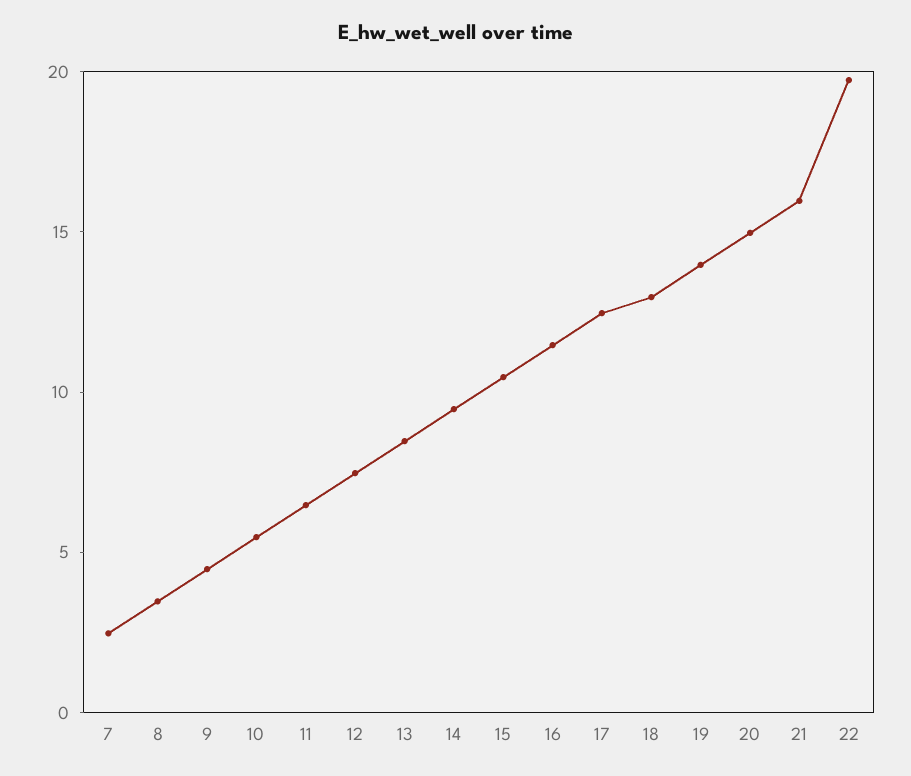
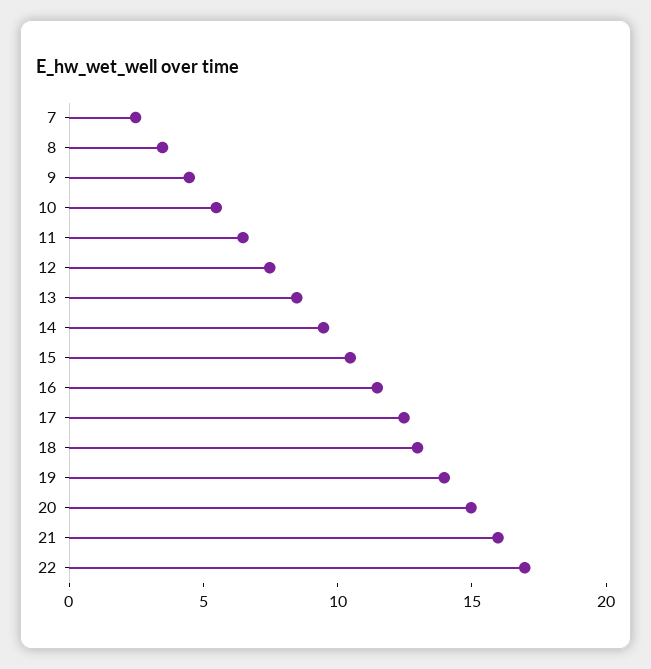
22: 20 -> 17

